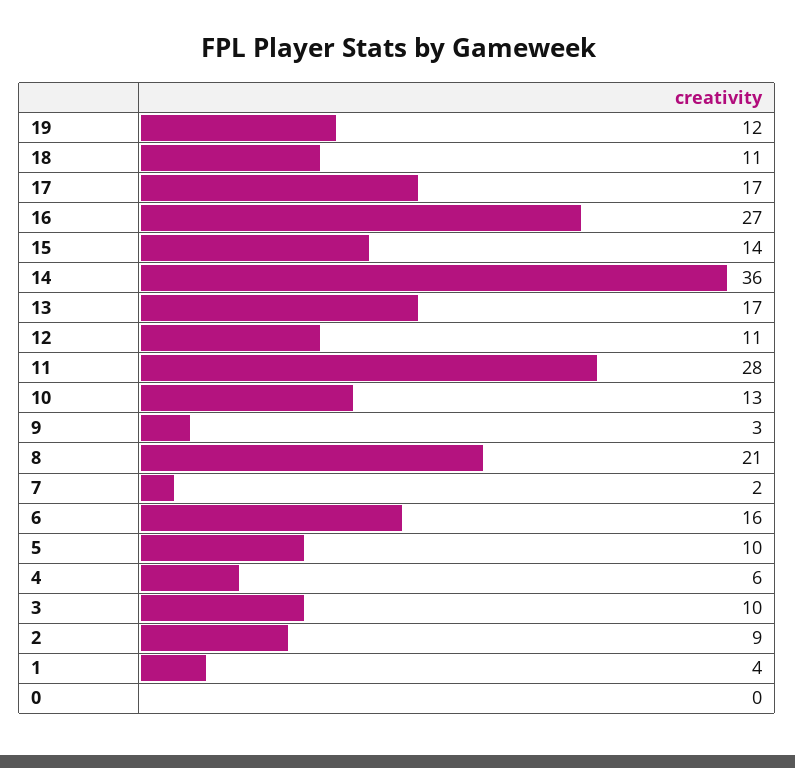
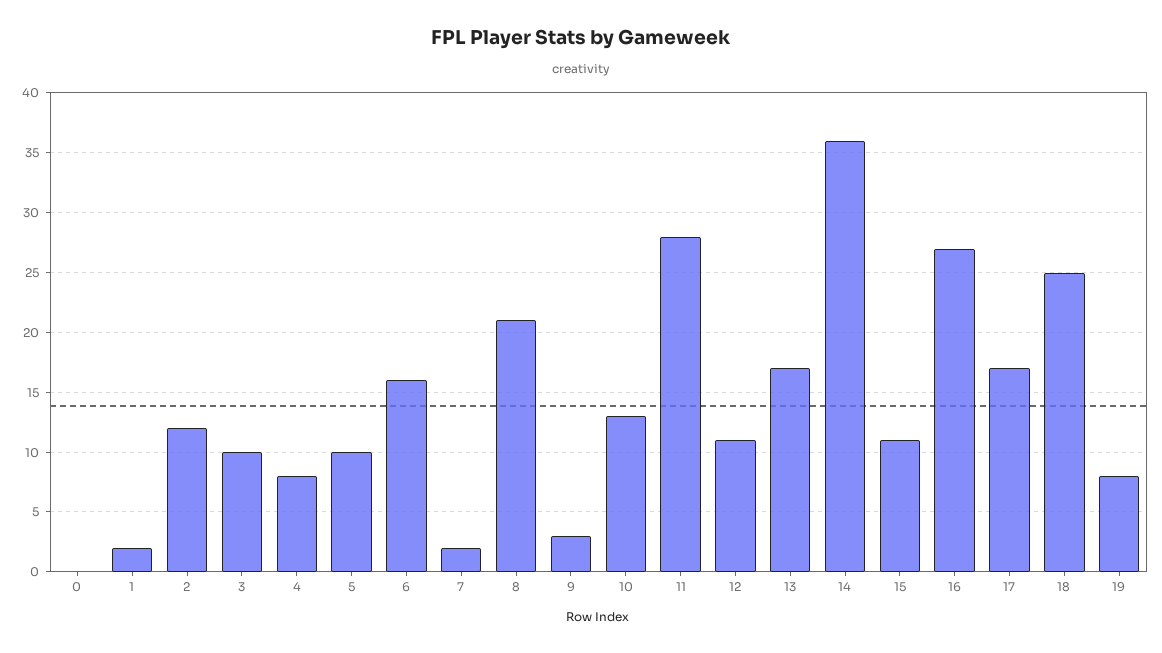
19: 12 -> 8
18: 11 -> 25
15: 14 -> 11
4: 6 -> 8
2: 9 -> 12
1: 4 -> 2

